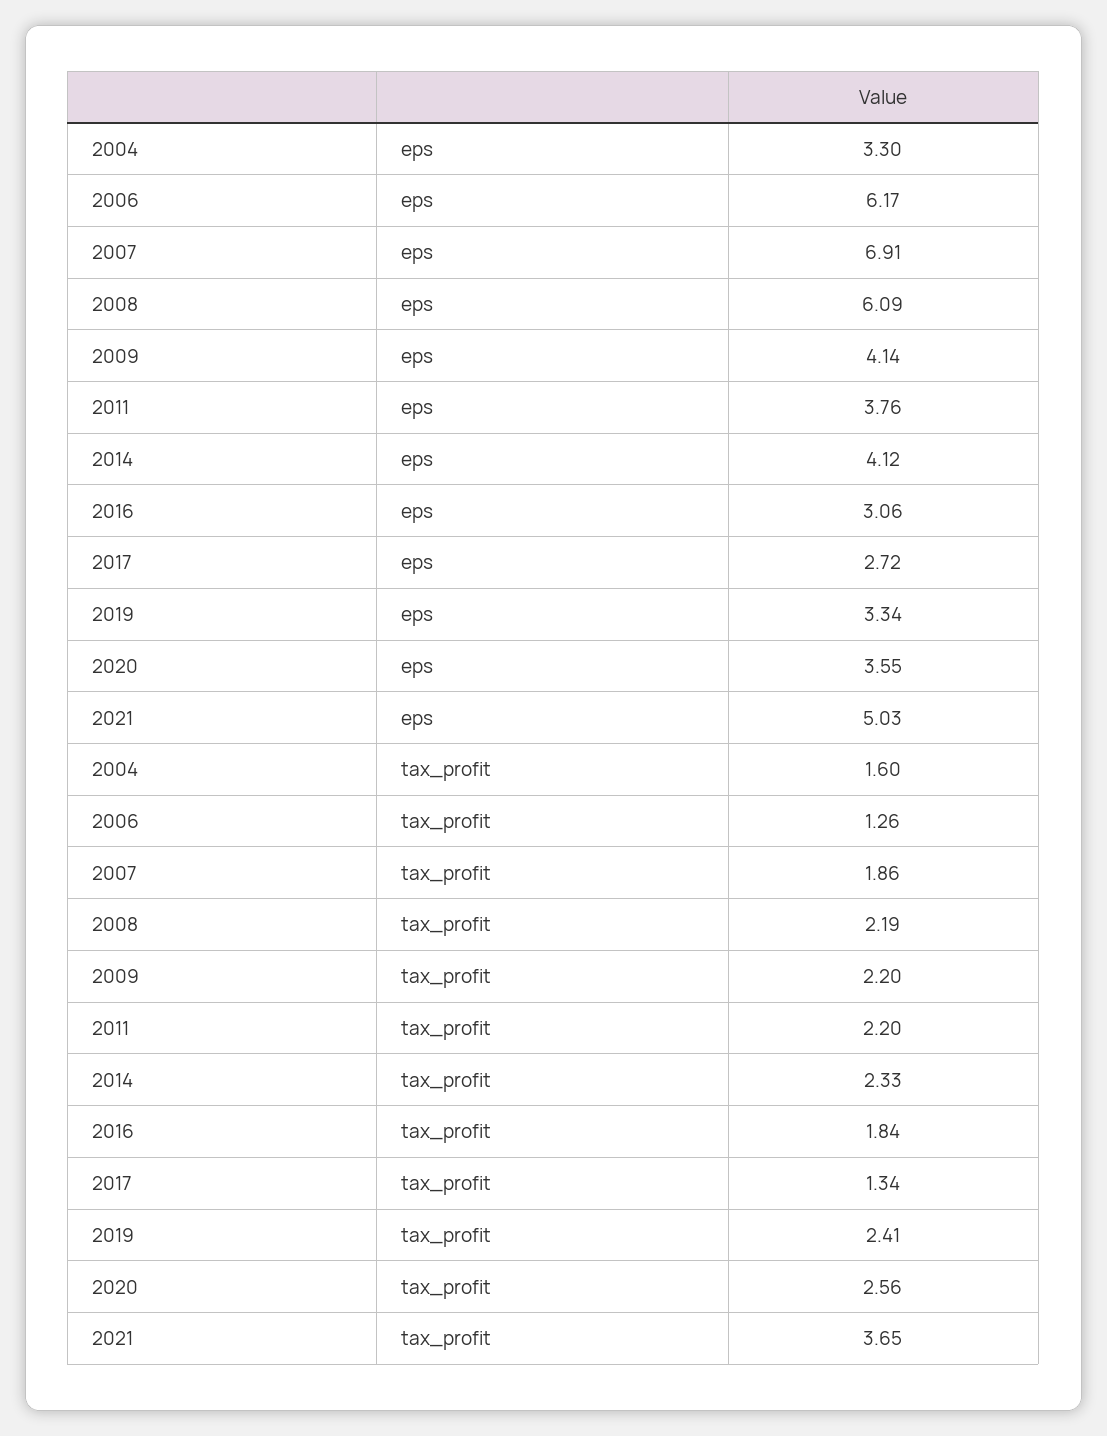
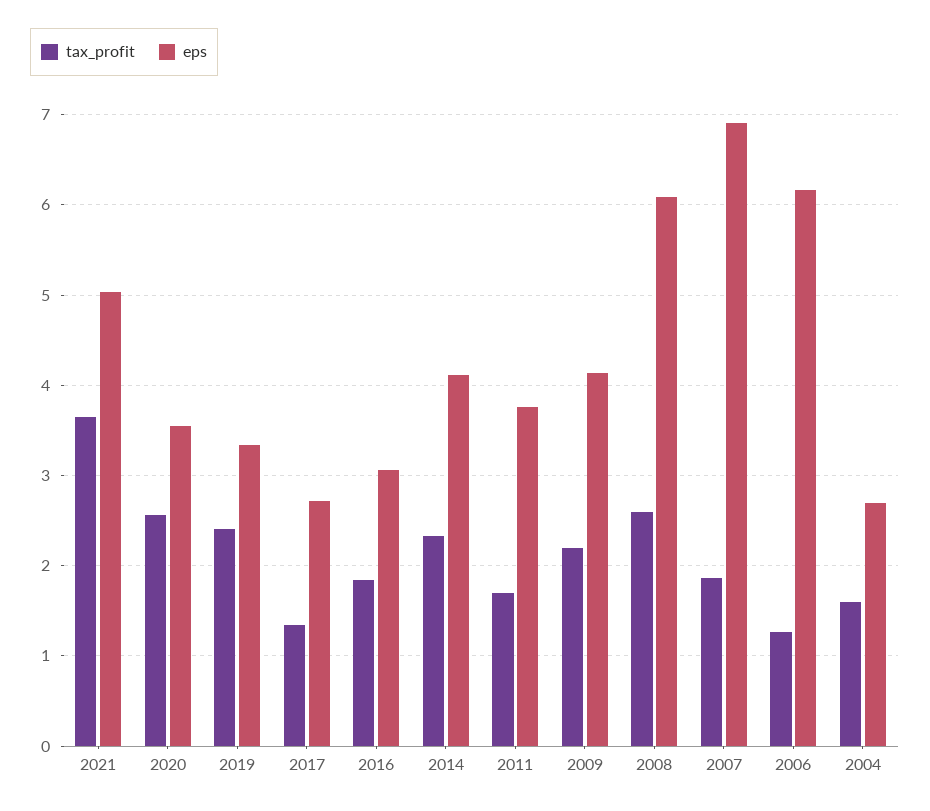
eps, 2004: 3.3 -> 2.7
tax_profit, 2008: 2.19 -> 2.6
tax_profit, 2011: 2.2 -> 1.7

